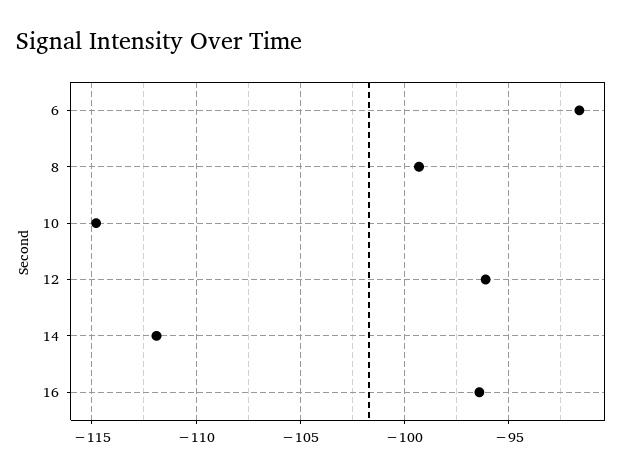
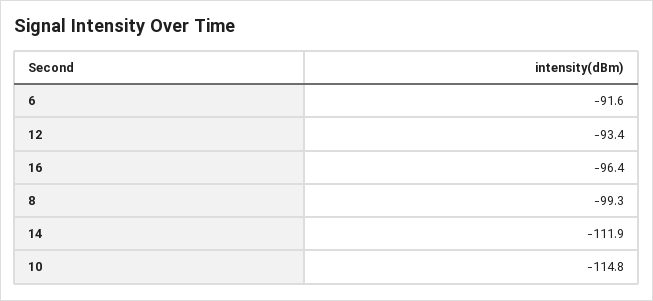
12: -96 -> -93.4

